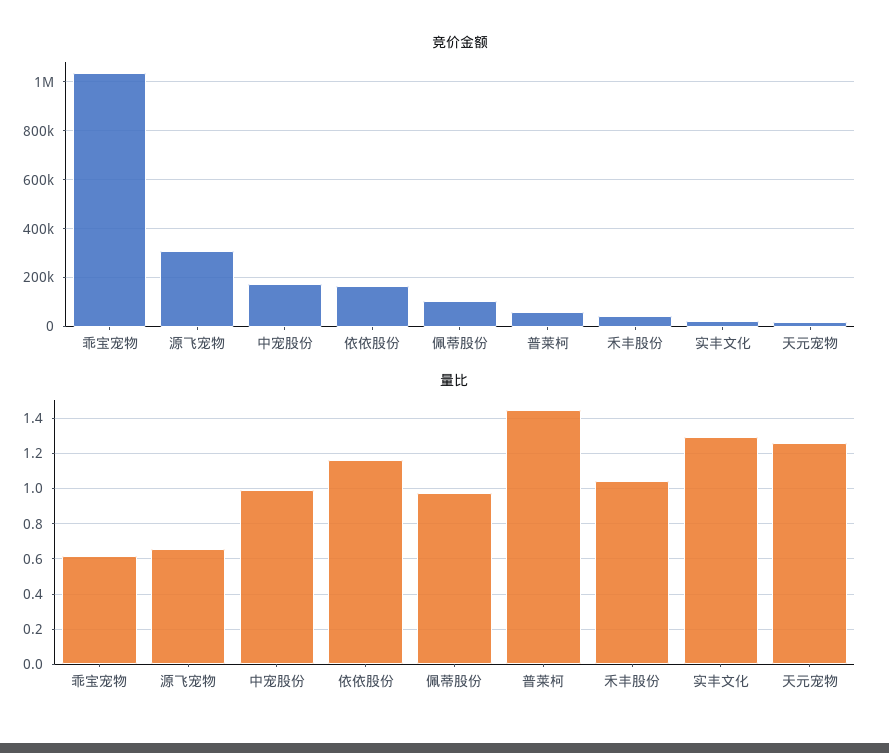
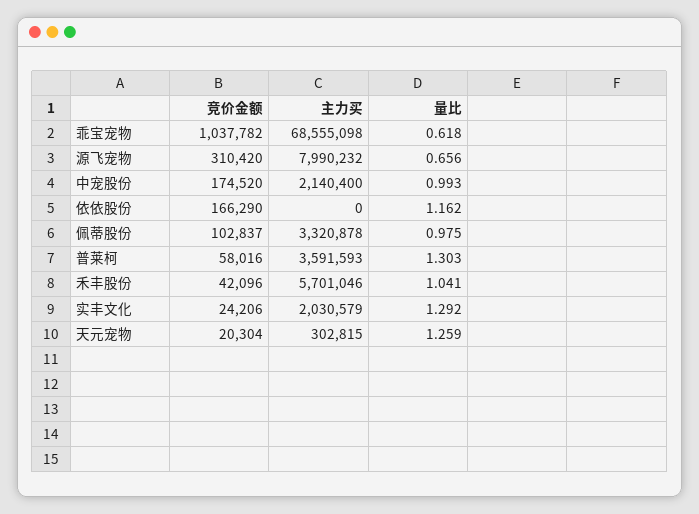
量比, 普莱柯: 1.45 -> 1.303
主力买, 乖宝宠物: none -> 68555098
主力买, 源飞宠物: none -> 7990232
主力买, 中宠股份: none -> 2140400
主力买, 依依股份: none -> 0
主力买, 佩蒂股份: none -> 3320878
主力买, 普莱柯: none -> 3591593
主力买, 禾丰股份: none -> 5701046
主力买, 实丰文化: none -> 2030579
主力买, 天元宠物: none -> 302815

